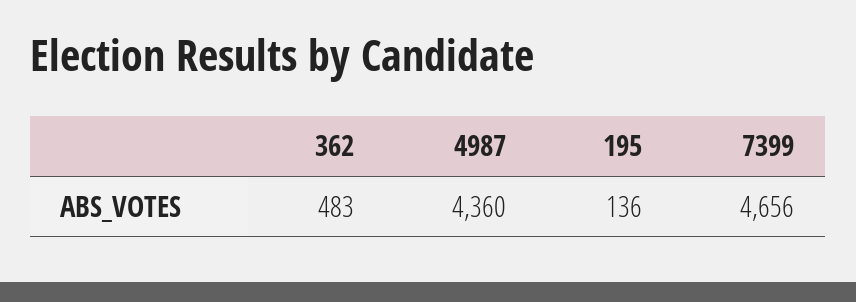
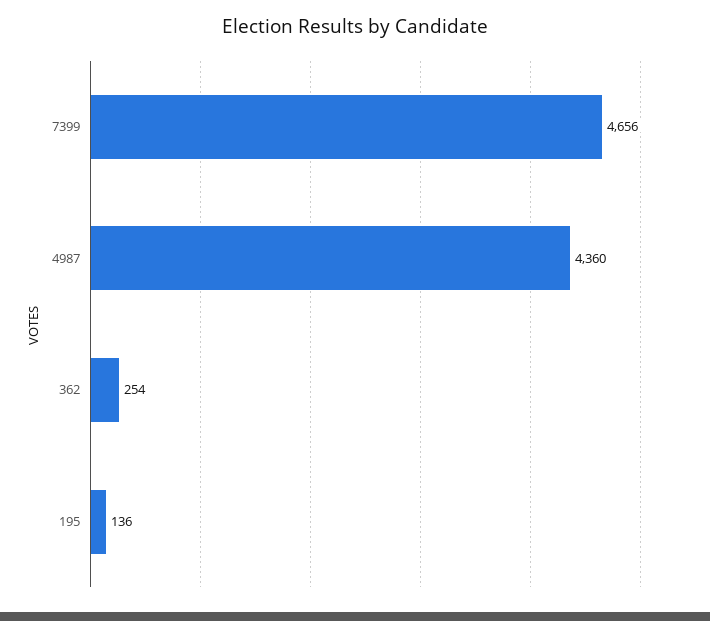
362: 483 -> 254

